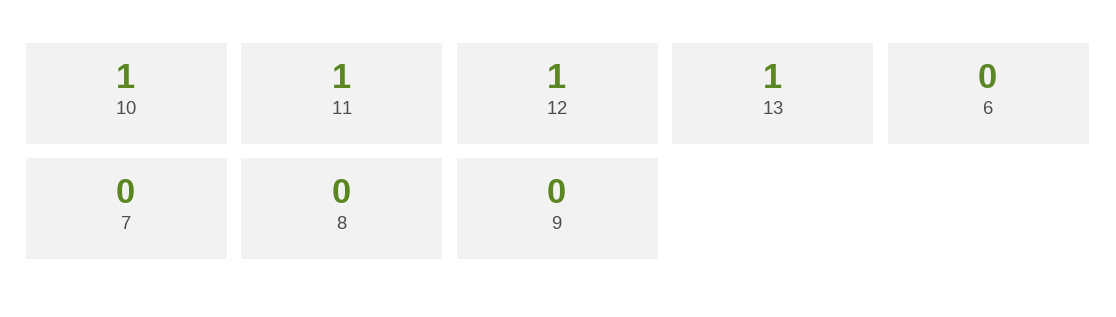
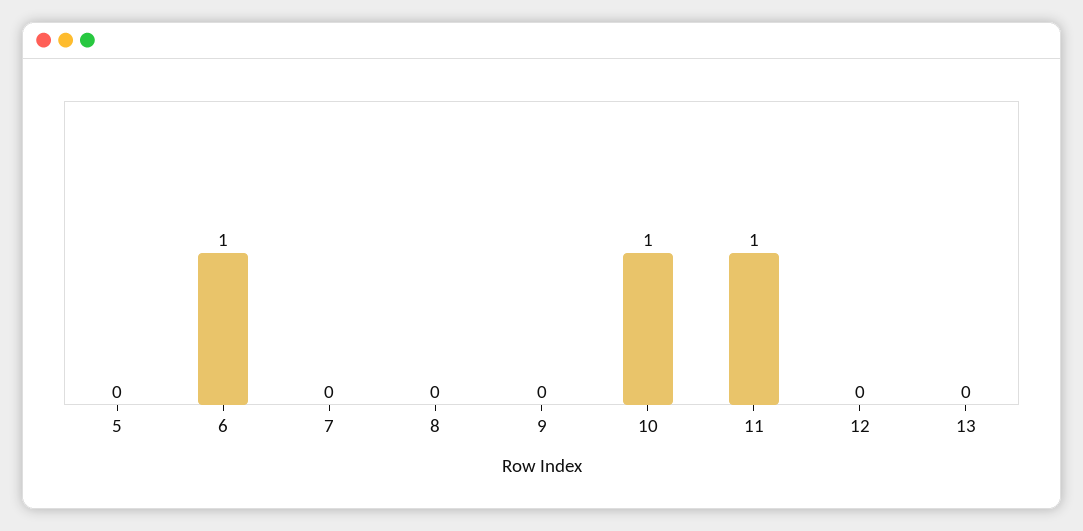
12: 1 -> 0
13: 1 -> 0
6: 0 -> 1
5: none -> 0

